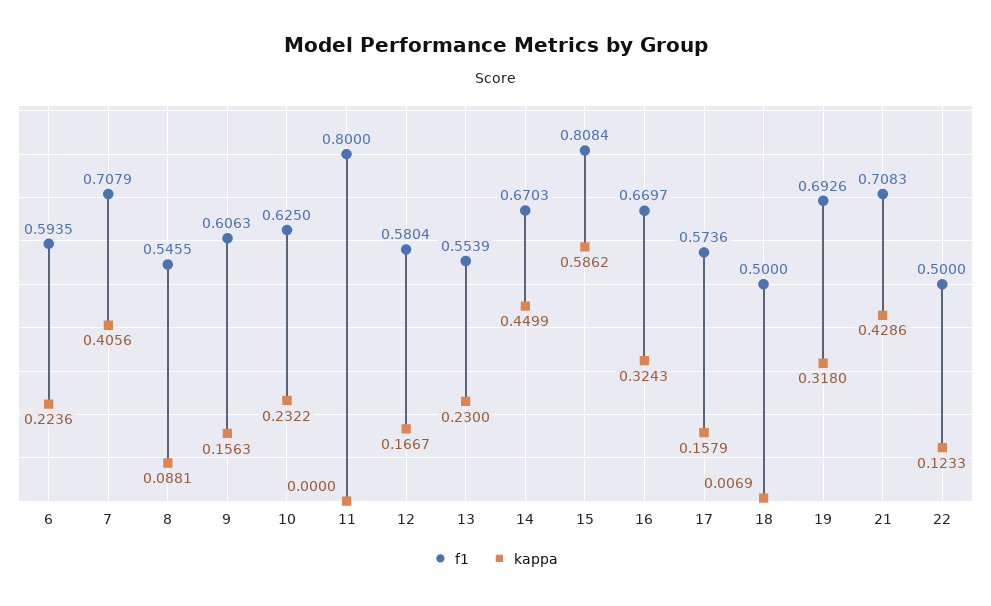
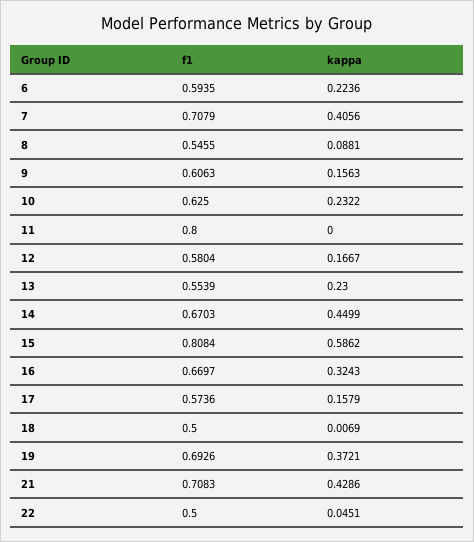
kappa, 19: 0.318 -> 0.3721
kappa, 22: 0.1233 -> 0.0451

